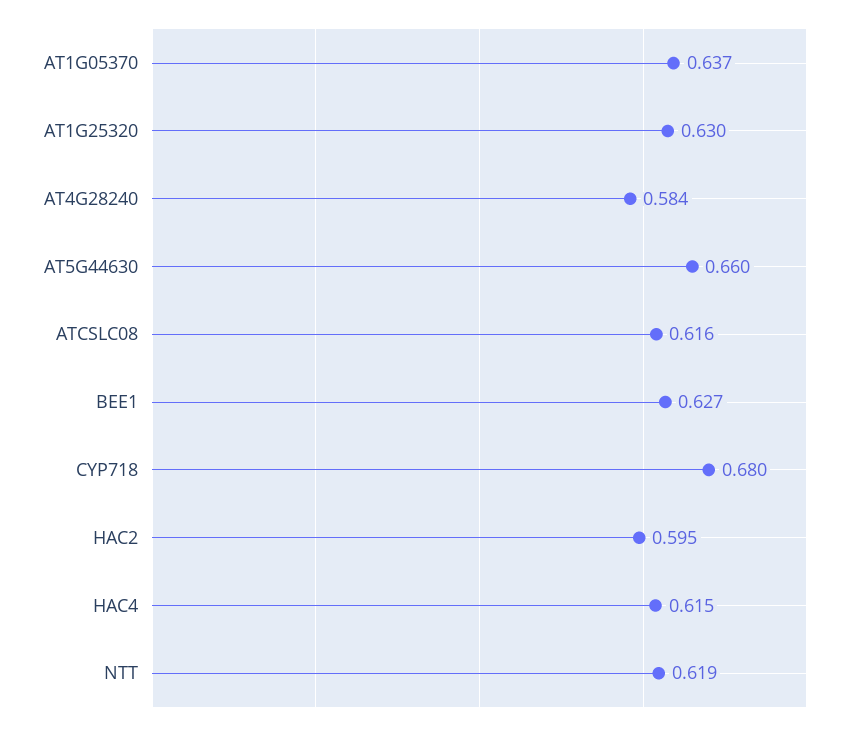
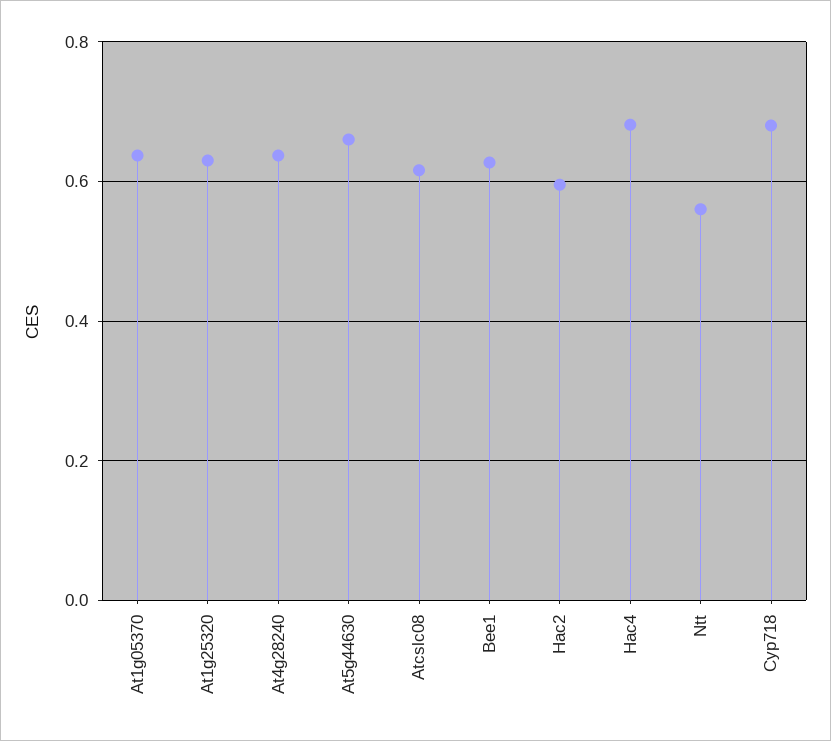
AT4G28240: 0.584 -> 0.64
HAC4: 0.615 -> 0.68
NTT: 0.619 -> 0.56

